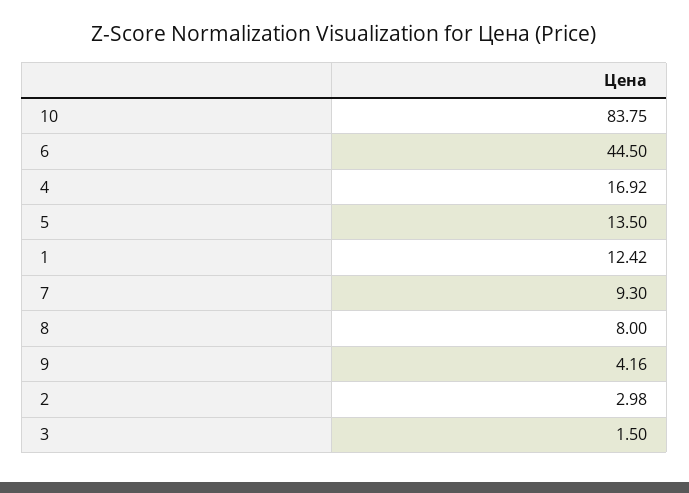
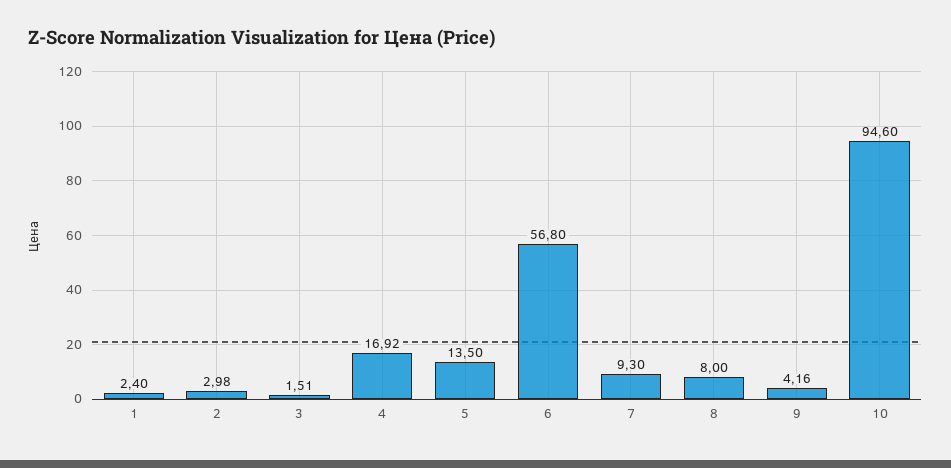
10: 83.75 -> 94.6
6: 44.5 -> 56.8
1: 12.42 -> 2.4
3: 1.5 -> 1.51

